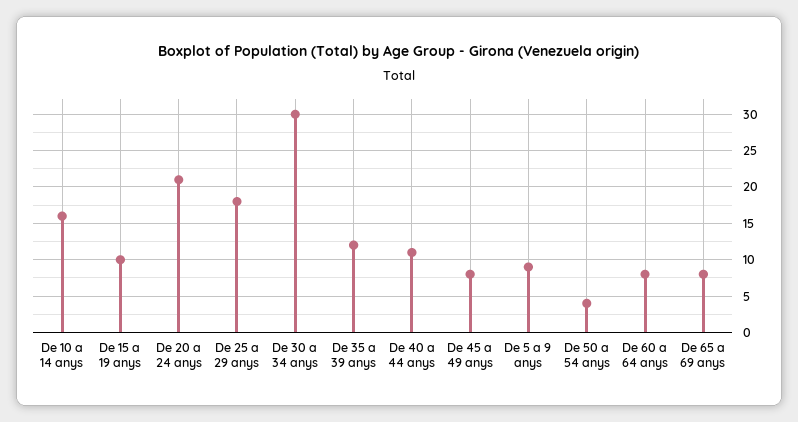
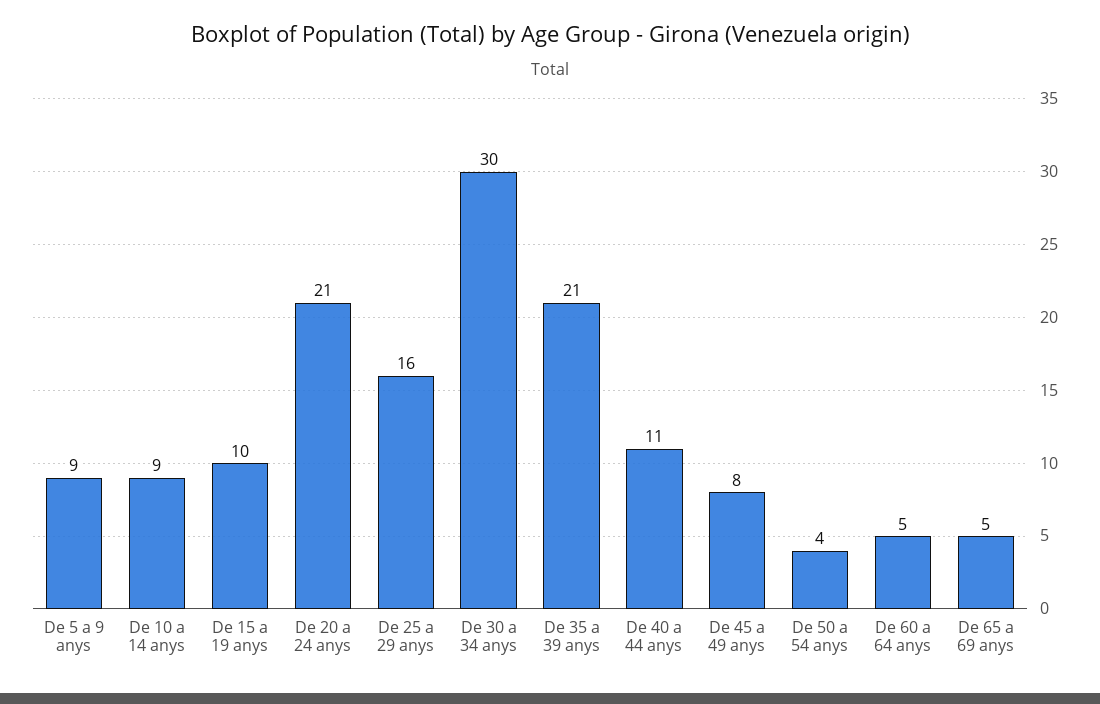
De 10 a 14 anys: 16 -> 9
De 25 a 29 anys: 18 -> 16
De 35 a 39 anys: 12 -> 21
De 60 a 64 anys: 8 -> 5
De 65 a 69 anys: 8 -> 5

